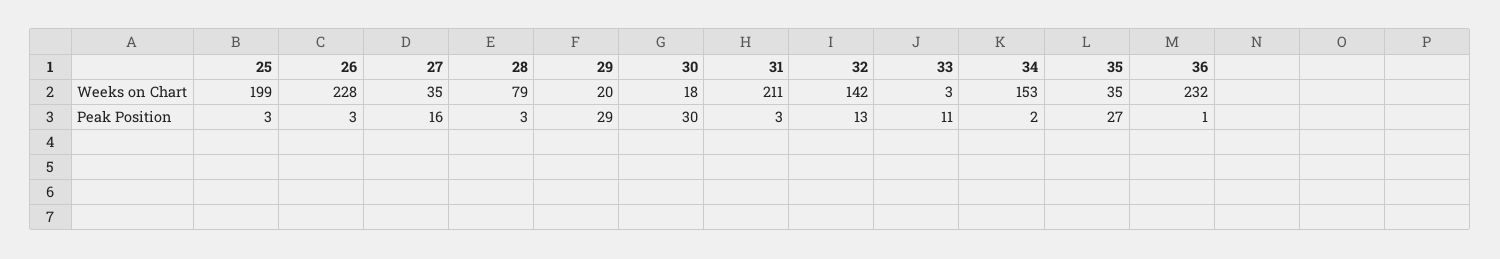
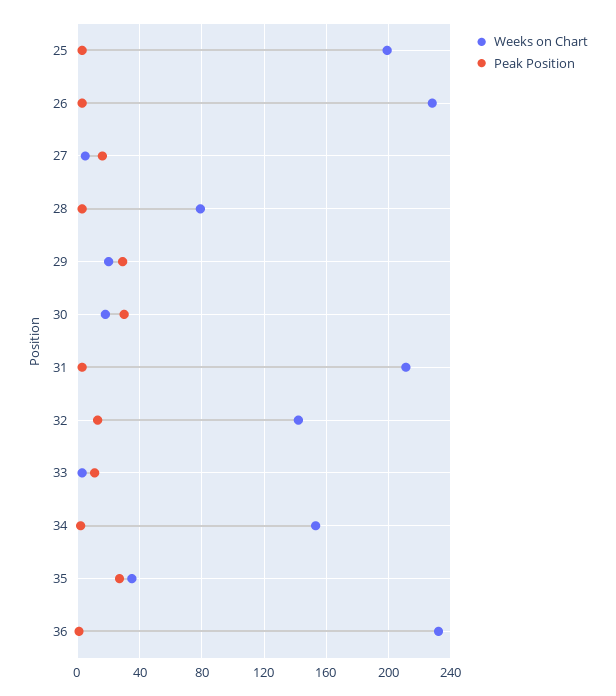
Weeks on Chart, 27: 35 -> 5

